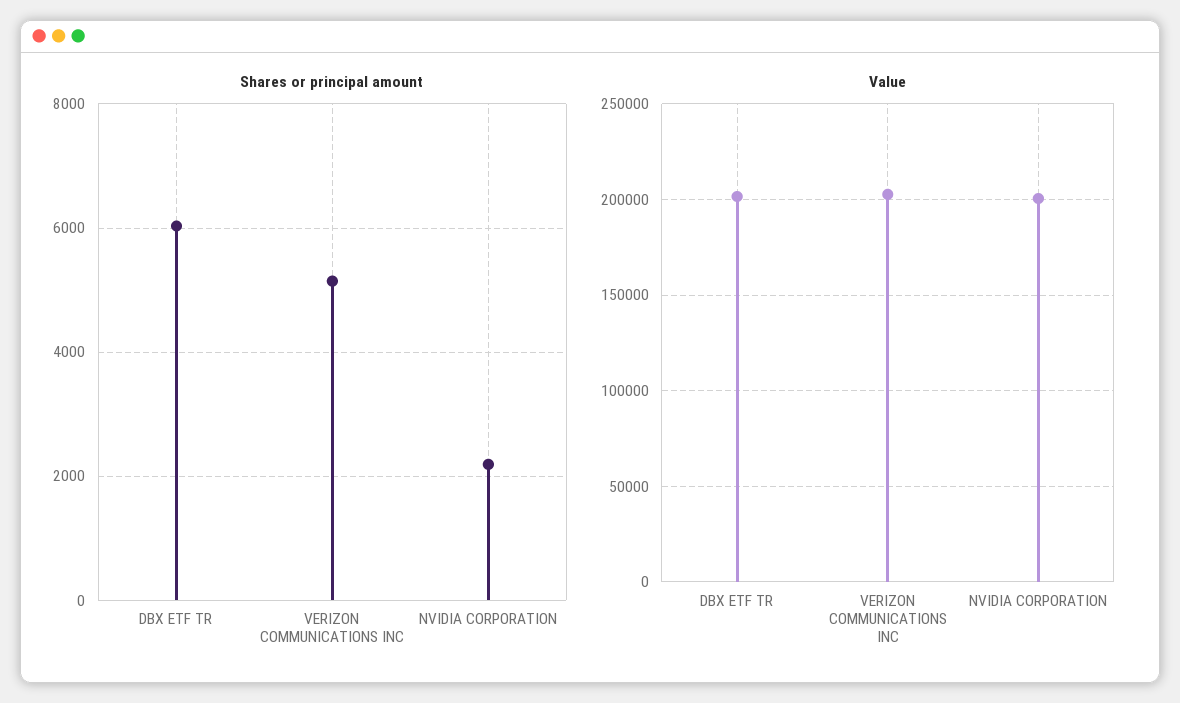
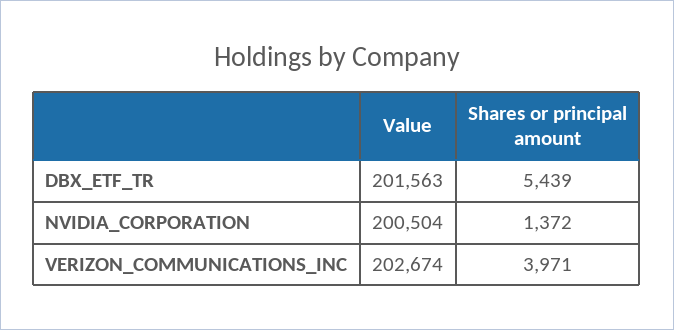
Shares or principal amount, DBX ETF TR: 6000 -> 5439
Shares or principal amount, VERIZON COMMUNICATIONS INC: 5200 -> 3971
Shares or principal amount, NVIDIA CORPORATION: 2200 -> 1372

